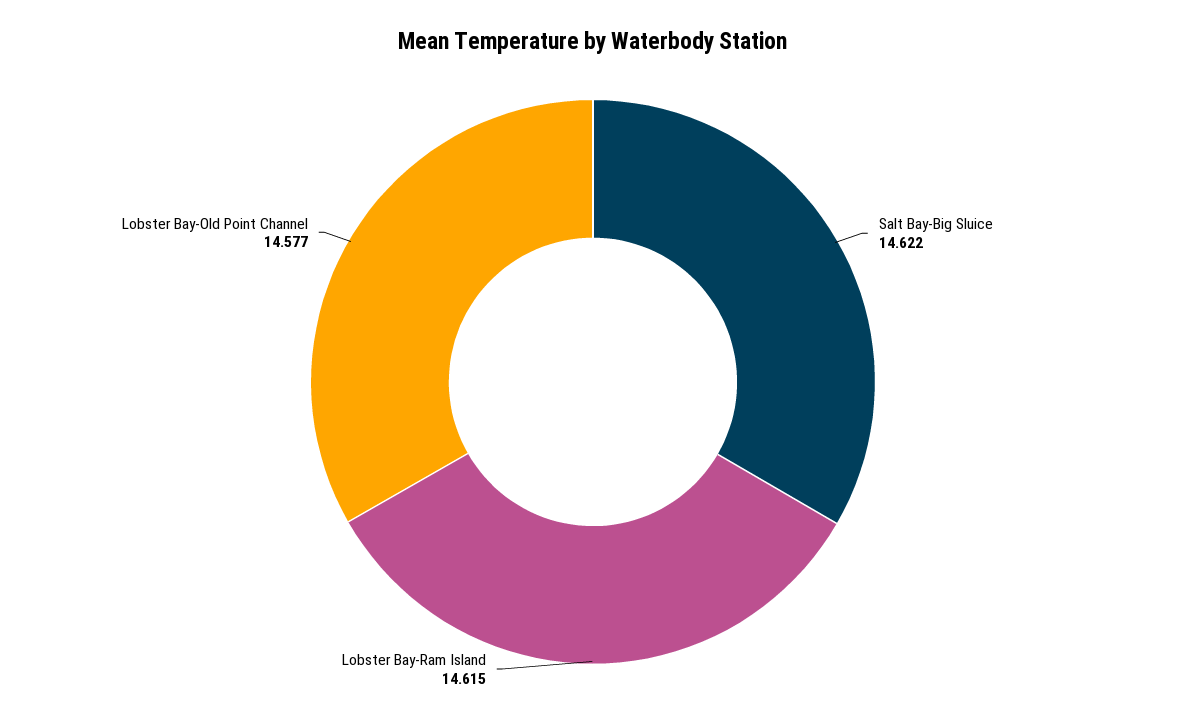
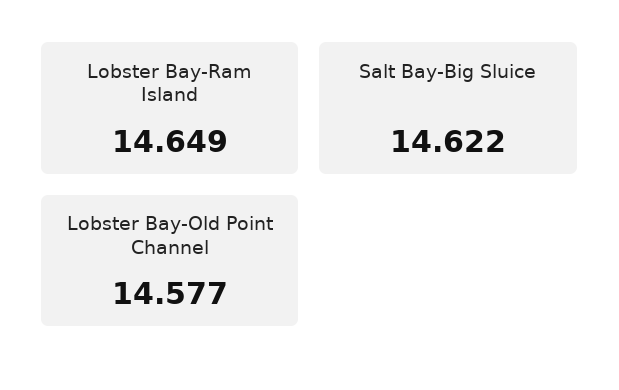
Lobster Bay-Ram Island: 14.615 -> 14.649

